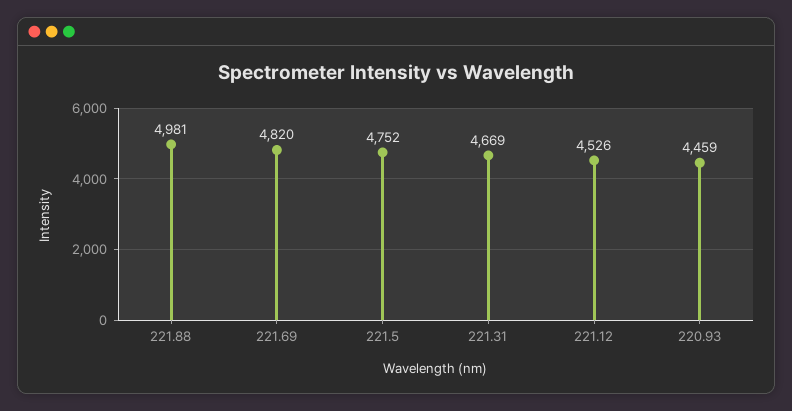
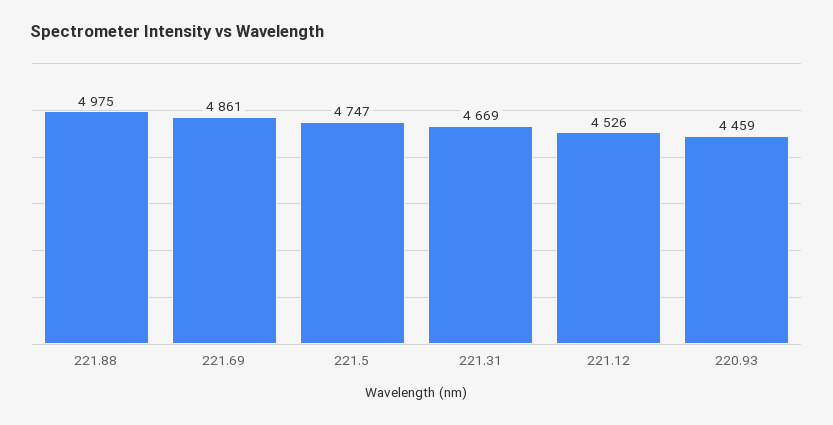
221.88: 4981 -> 4975
221.69: 4820 -> 4861
221.5: 4752 -> 4747

